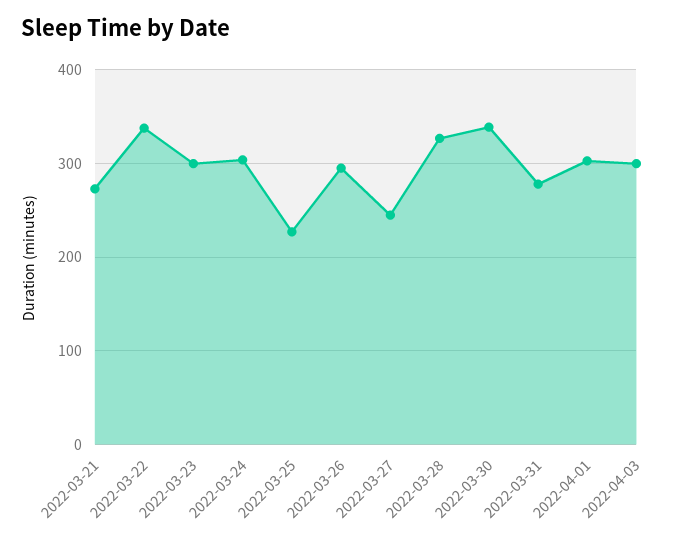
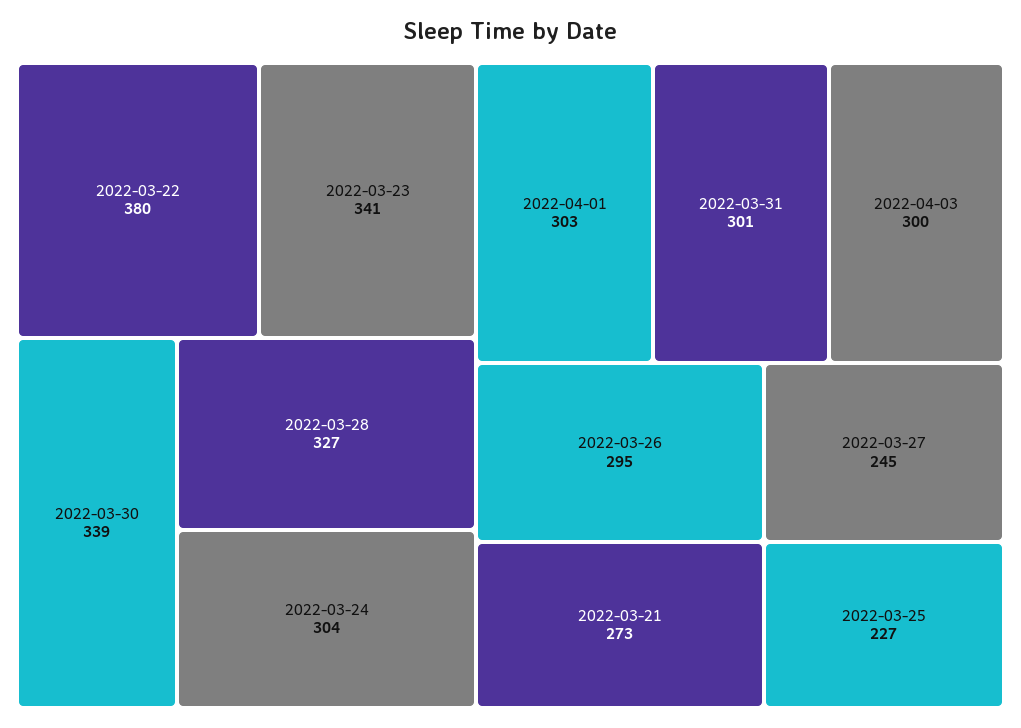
2022-03-22: 340 -> 380
2022-03-23: 300 -> 341
2022-03-31: 280 -> 301

